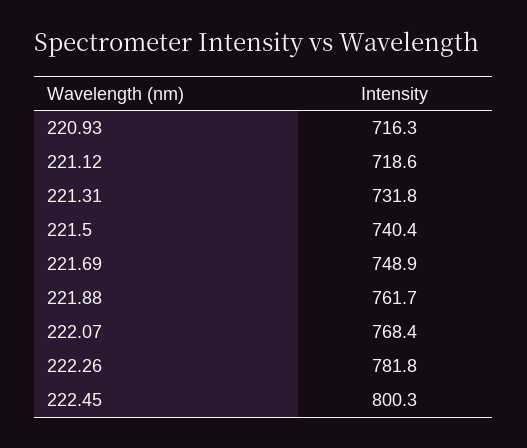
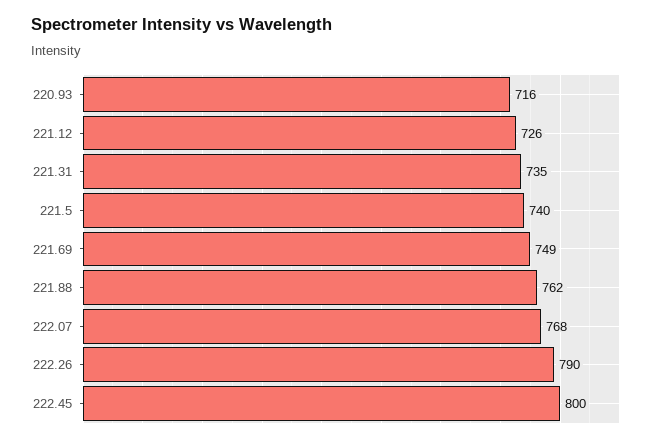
221.12: 718.6 -> 726
221.31: 731.8 -> 735
222.26: 781.8 -> 790

